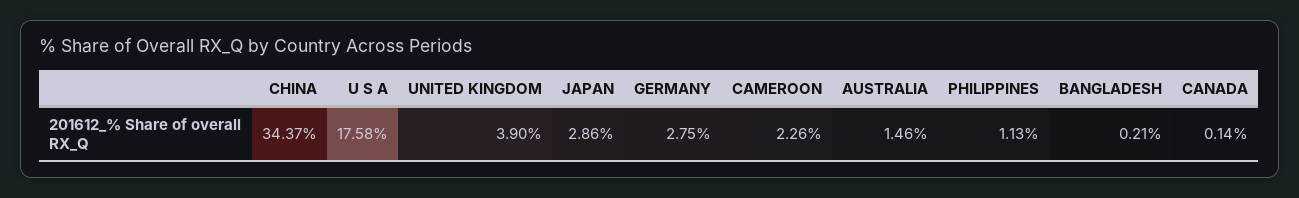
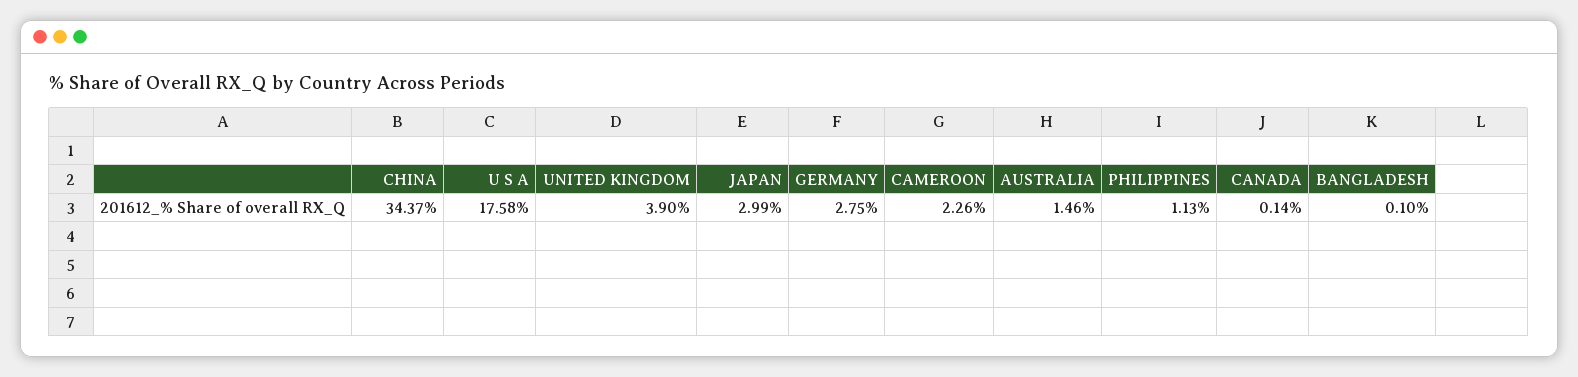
JAPAN: 2.86 -> 2.99
BANGLADESH: 0.21 -> 0.1

